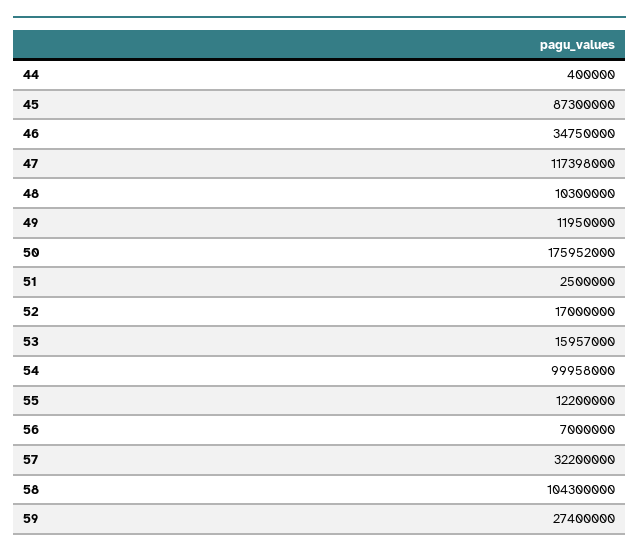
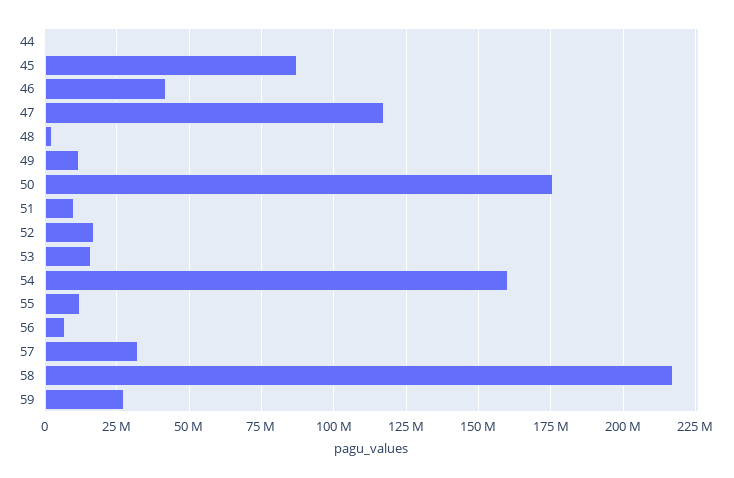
46: 34750000 -> 42500000
48: 10300000 -> 2500000
51: 2500000 -> 10000000
54: 99958000 -> 160000000
58: 104300000 -> 217500000

